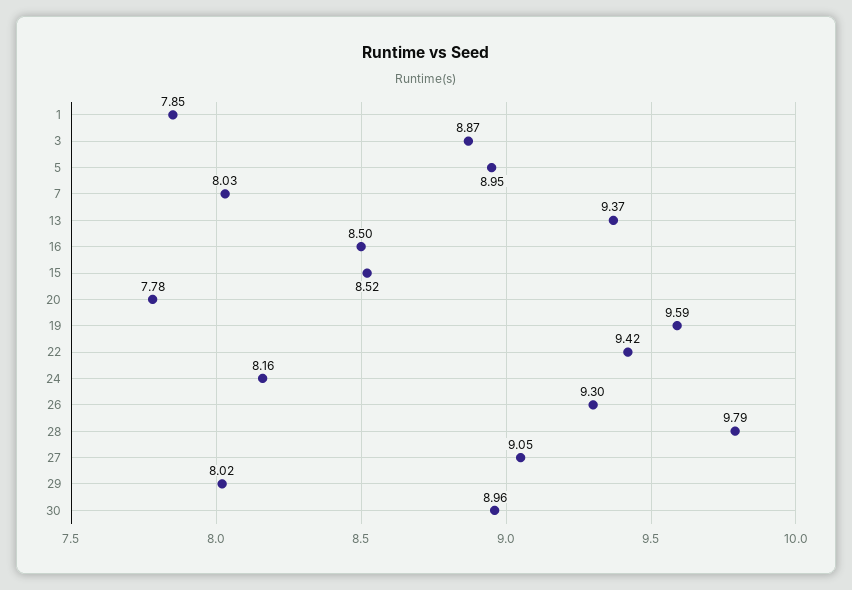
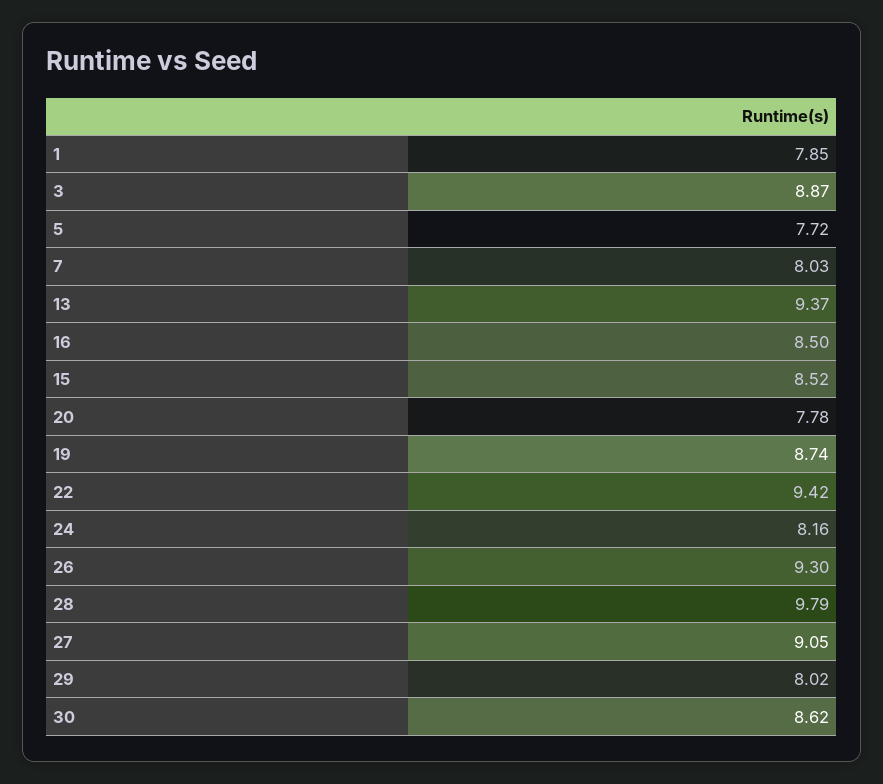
5: 8.95 -> 7.72
19: 9.59 -> 8.74
30: 8.96 -> 8.62

